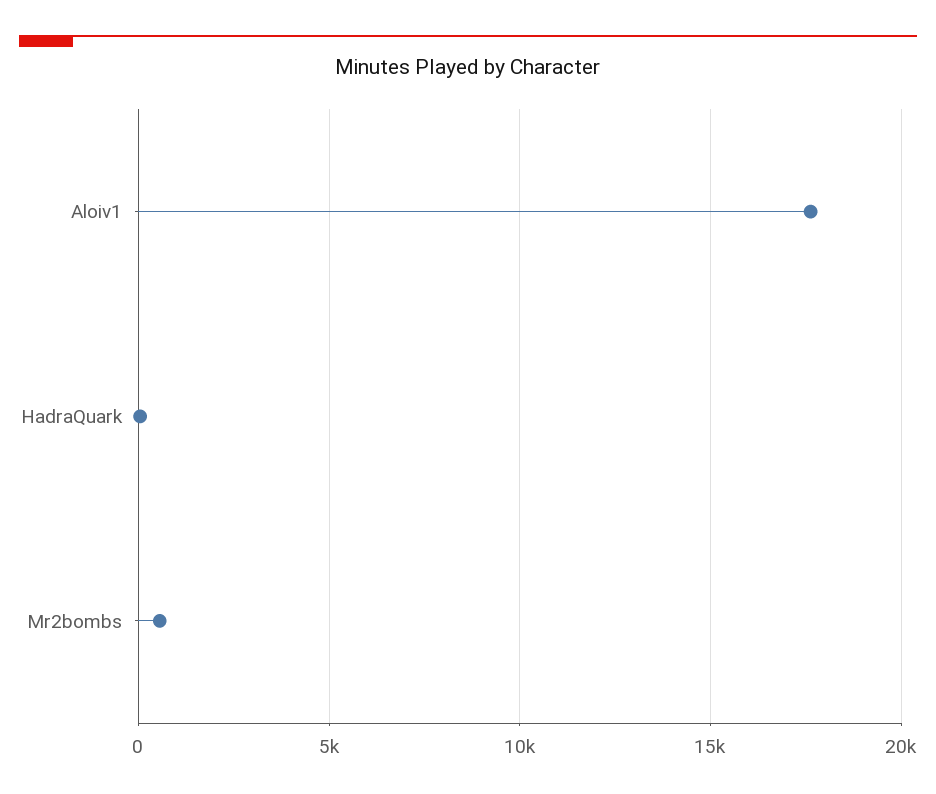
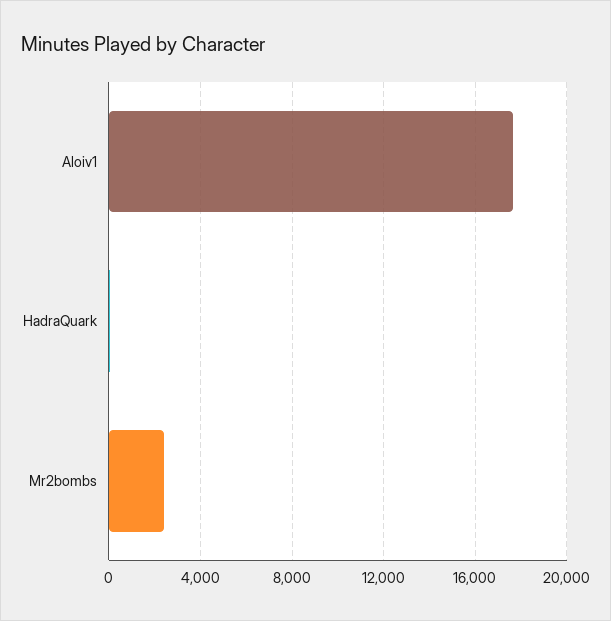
Mr2bombs: 500 -> 2500

